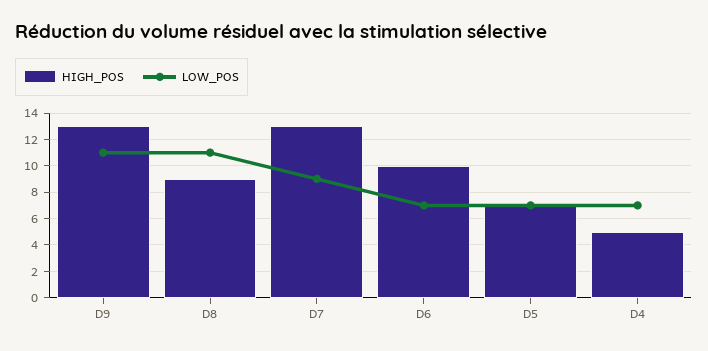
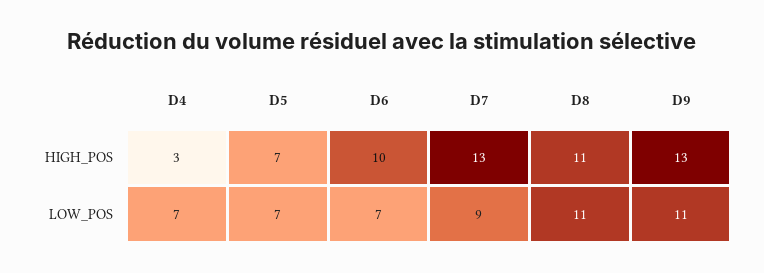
HIGH_POS, D8: 9 -> 11
HIGH_POS, D4: 5 -> 3

